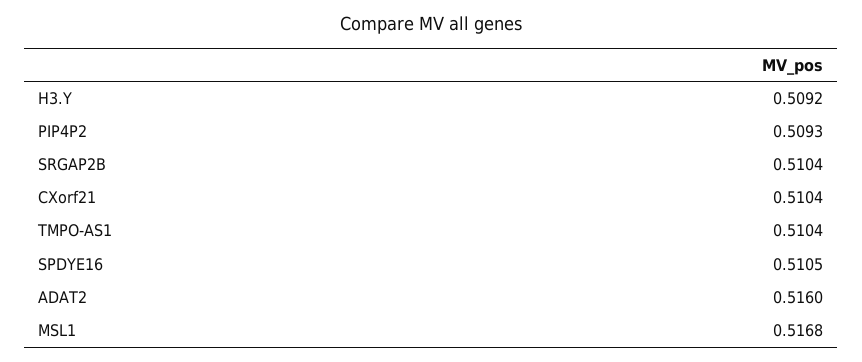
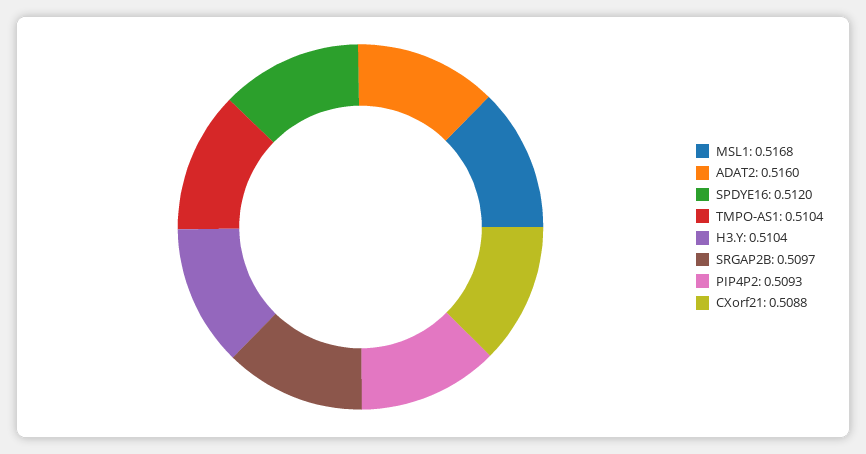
H3.Y: 0.5092 -> 0.5104
SRGAP2B: 0.5104 -> 0.5097
CXorf21: 0.5104 -> 0.5088
SPDYE16: 0.5105 -> 0.512

